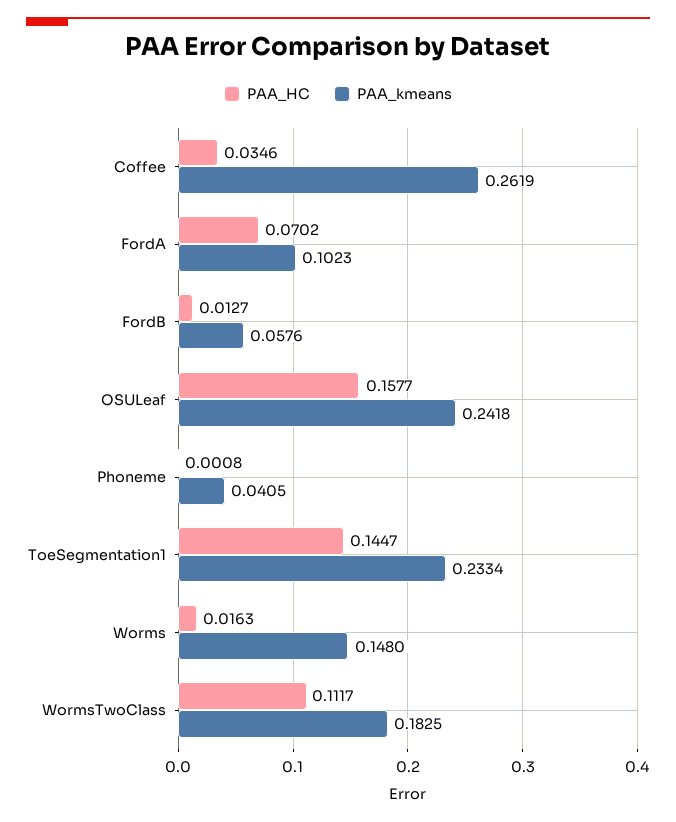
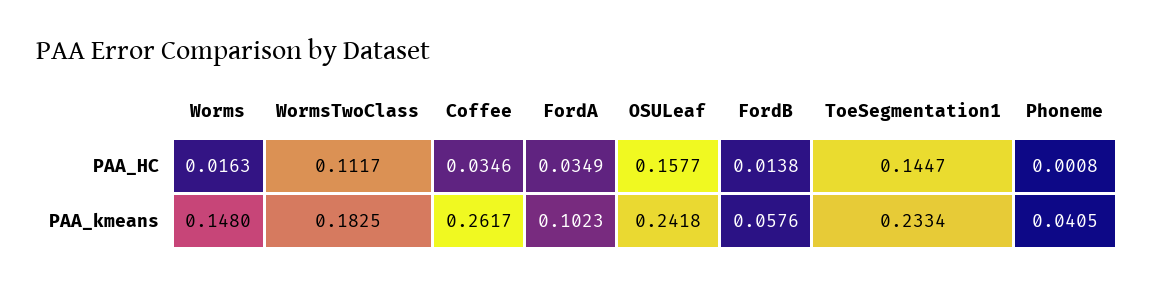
PAA_kmeans, Coffee: 0.2619 -> 0.2617
PAA_HC, FordA: 0.0702 -> 0.0349
PAA_HC, FordB: 0.0127 -> 0.0138

